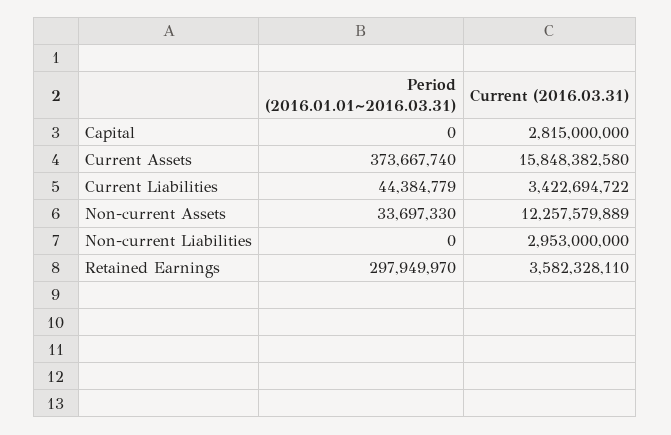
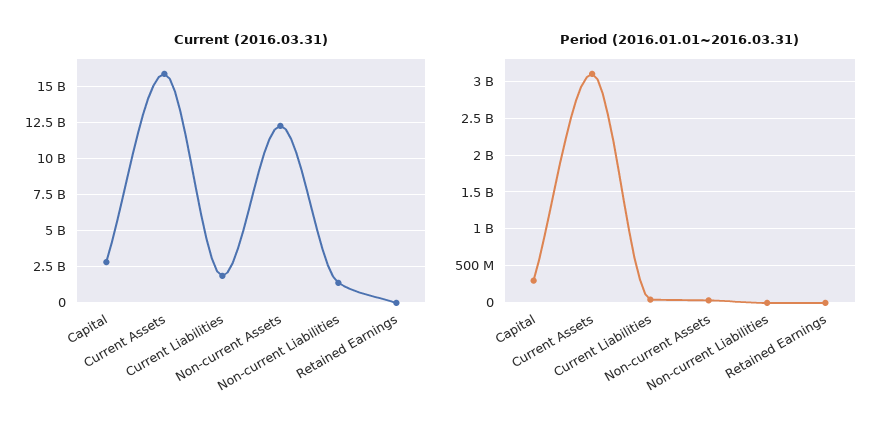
Period (2016.01.01~2016.03.31), Capital: 0 -> 300000000
Period (2016.01.01~2016.03.31), Current Assets: 373667740 -> 3100000000
Current (2016.03.31), Current Liabilities: 3422694722 -> 2000000000
Current (2016.03.31), Non-current Liabilities: 2953000000 -> 1500000000
Period (2016.01.01~2016.03.31), Retained Earnings: 297949970 -> 0
Current (2016.03.31), Retained Earnings: 3582328110 -> 0

